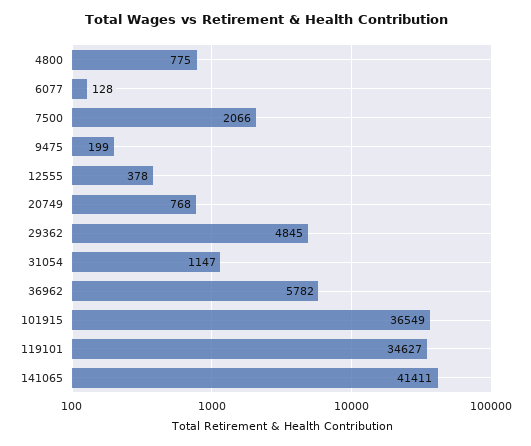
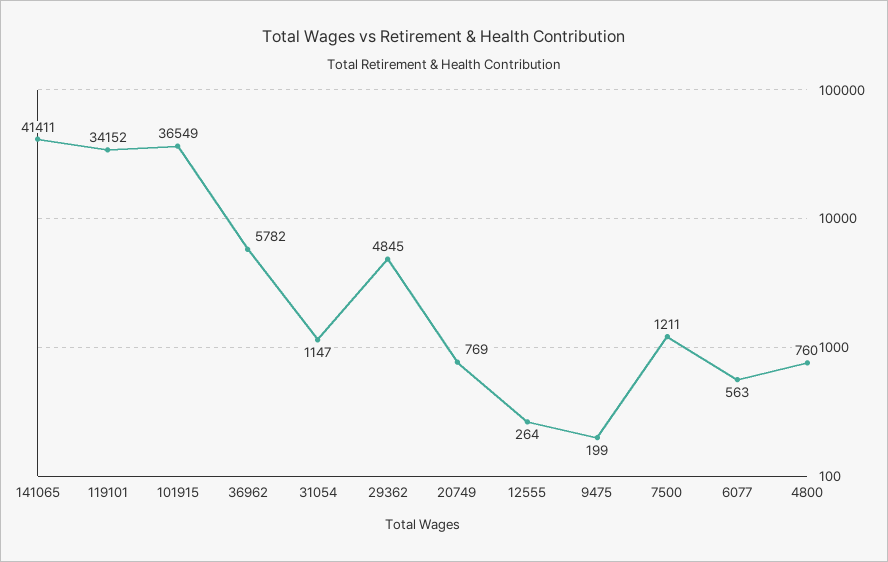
4800: 775 -> 760
6077: 128 -> 563
7500: 2066 -> 1211
12555: 378 -> 264
20749: 768 -> 769
119101: 34627 -> 34152

